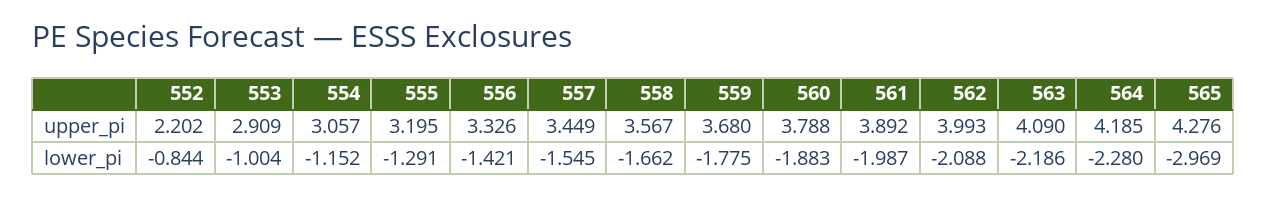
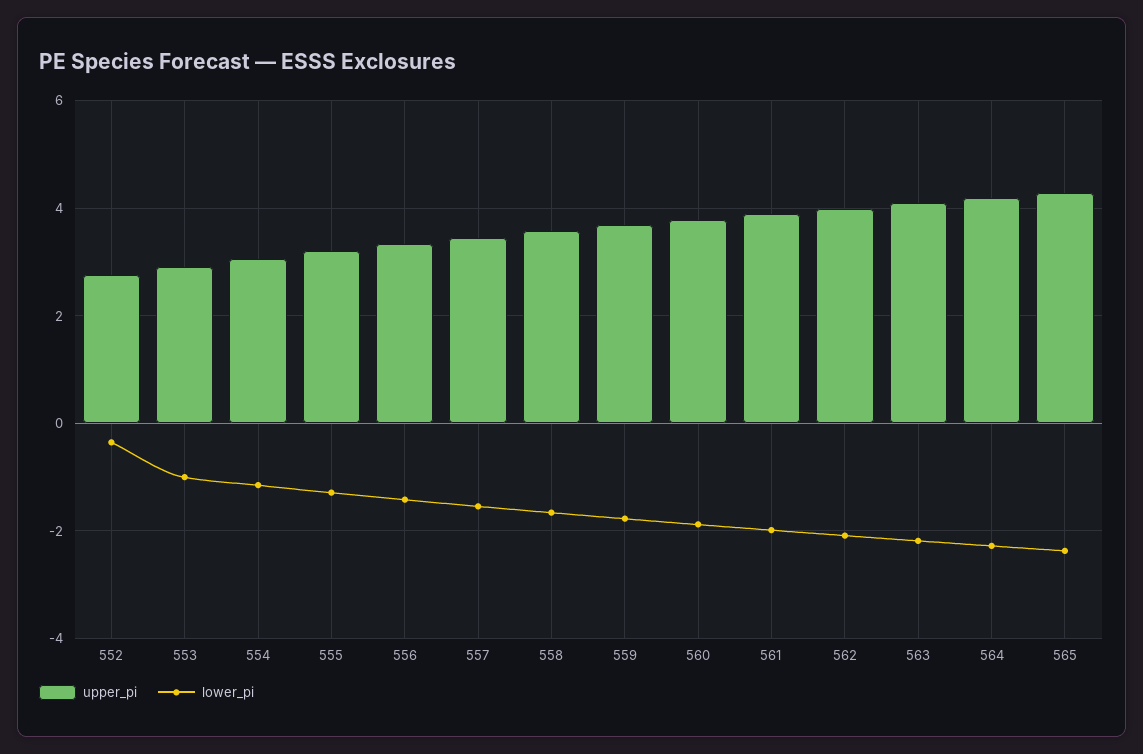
upper_pi, 552: 2.202 -> 2.8
lower_pi, 552: -0.844 -> -0.4
lower_pi, 565: -2.969 -> -2.4

